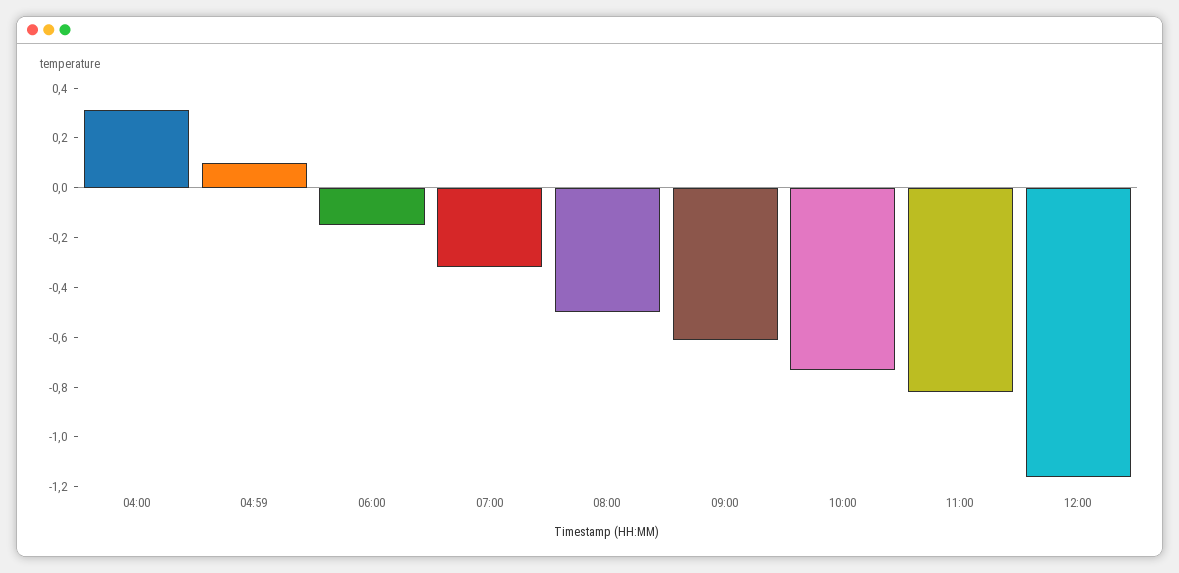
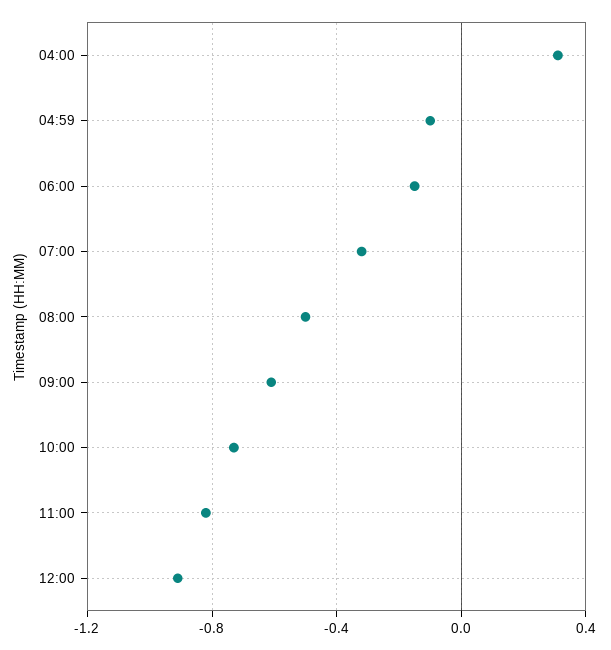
04:59: 0.1 -> -0.1
12:00: -1.15 -> -0.9

